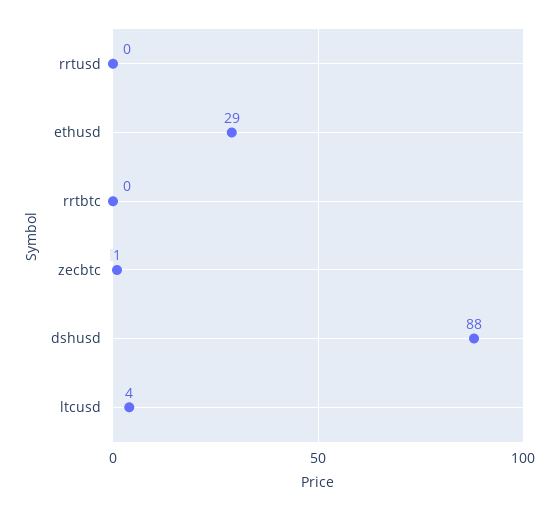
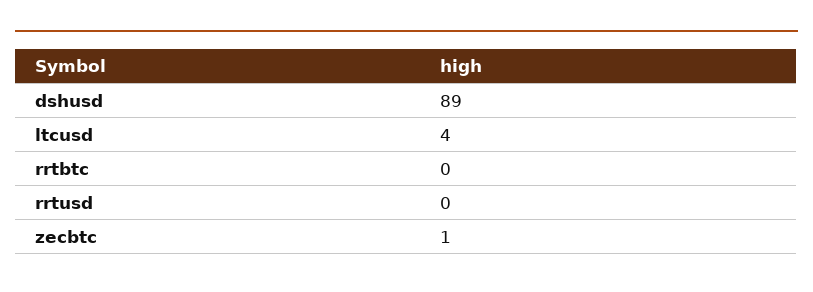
ethusd: 29 -> none
dshusd: 88 -> 89

